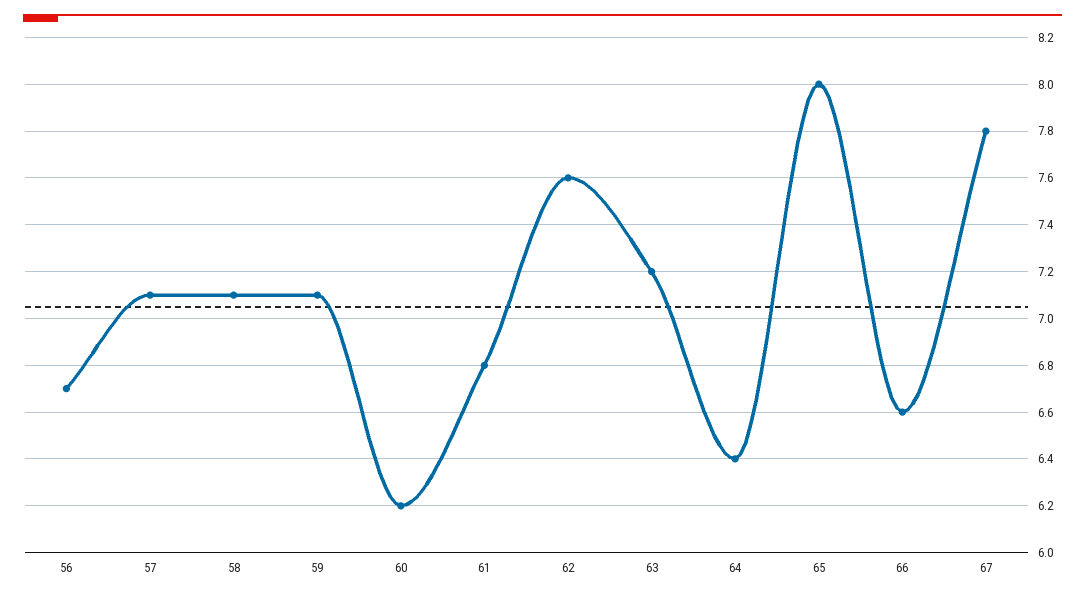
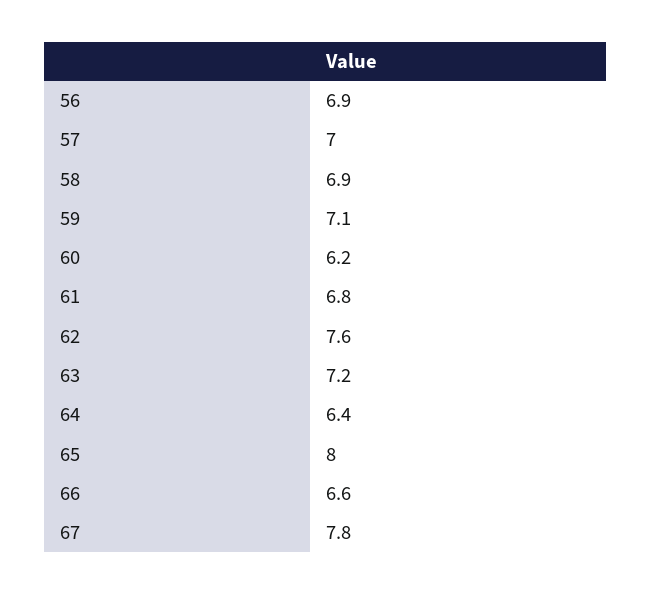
56: 6.7 -> 6.9
57: 7.1 -> 7
58: 7.1 -> 6.9

